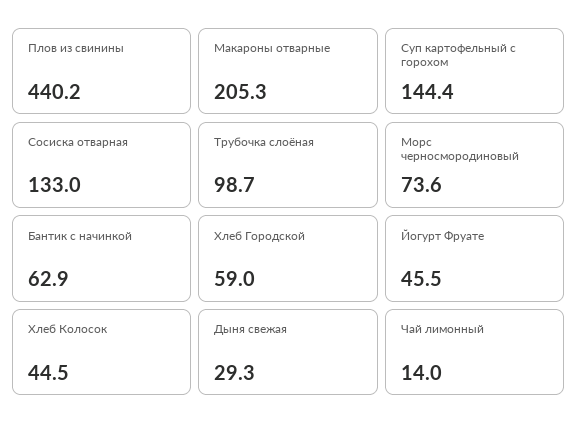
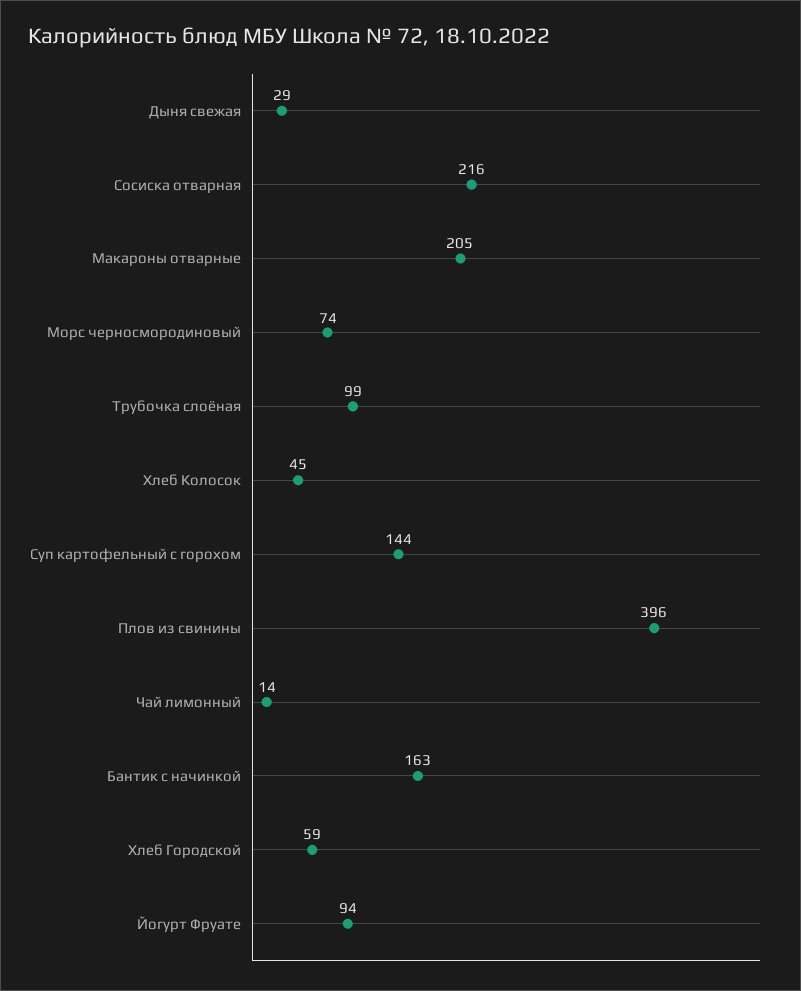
Плов из свинины: 440.2 -> 396
Сосиска отварная: 133 -> 216
Бантик с начинкой: 62.9 -> 163
Йогурт Фруате: 45.5 -> 94

